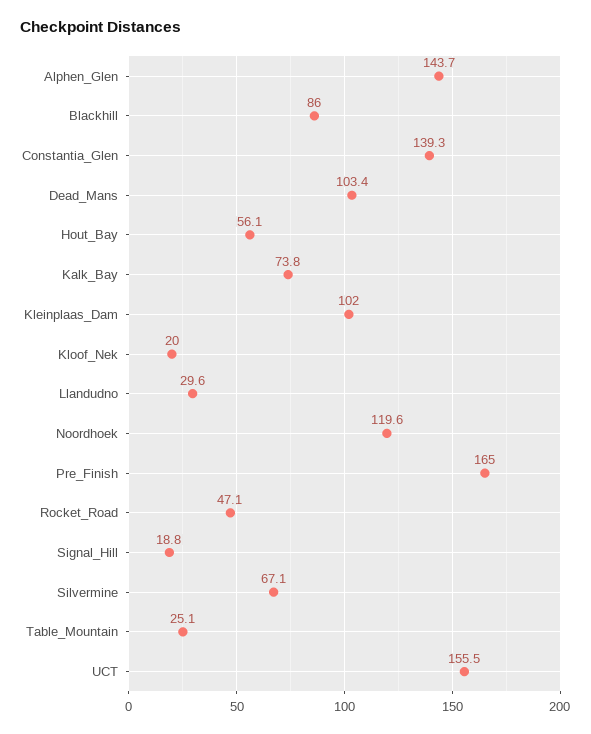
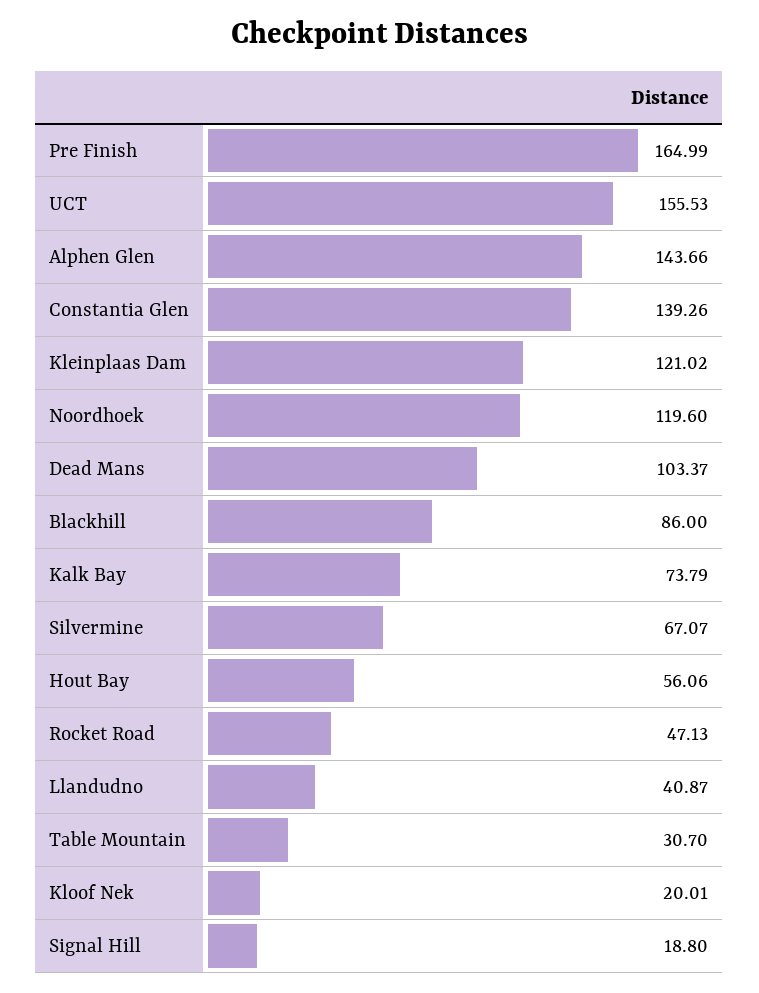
Kleinplaas_Dam: 102 -> 121.02
Llandudno: 29.6 -> 40.87
Table_Mountain: 25.1 -> 30.7

